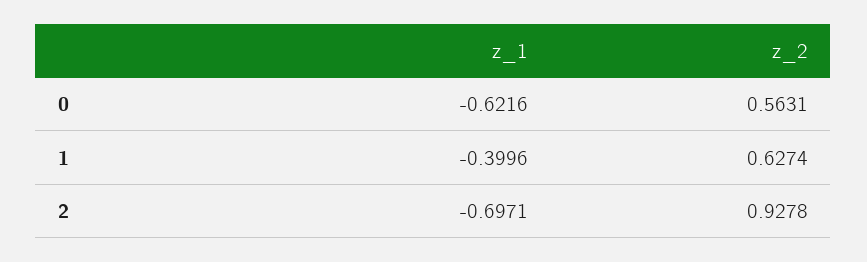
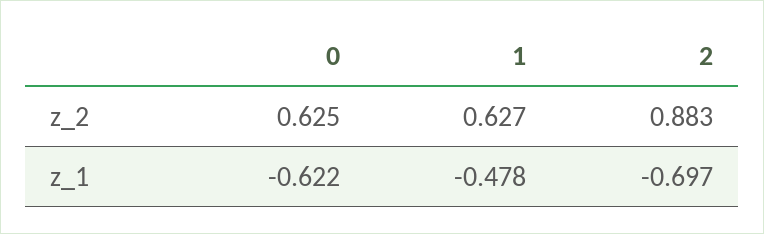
z_2, 0: 0.5631 -> 0.625
z_1, 1: -0.3996 -> -0.478
z_2, 2: 0.9278 -> 0.883

